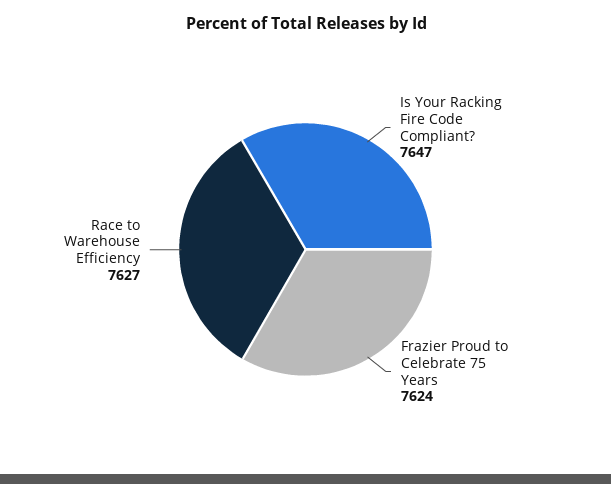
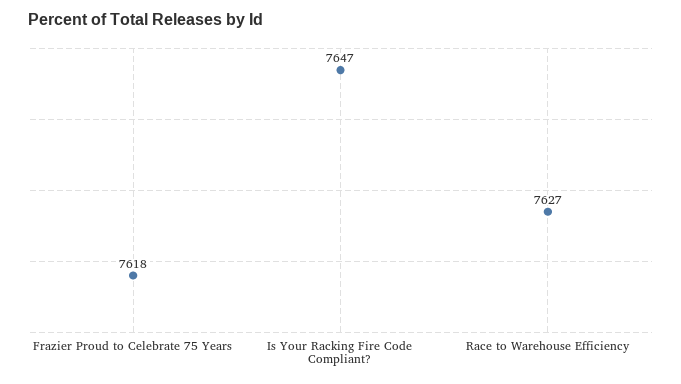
Frazier Proud to Celebrate 75 Years: 7624 -> 7618

